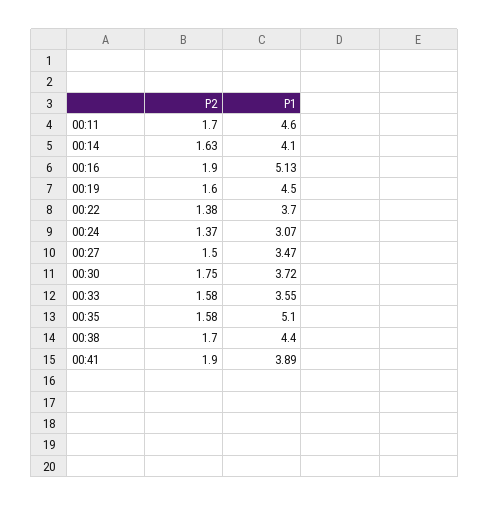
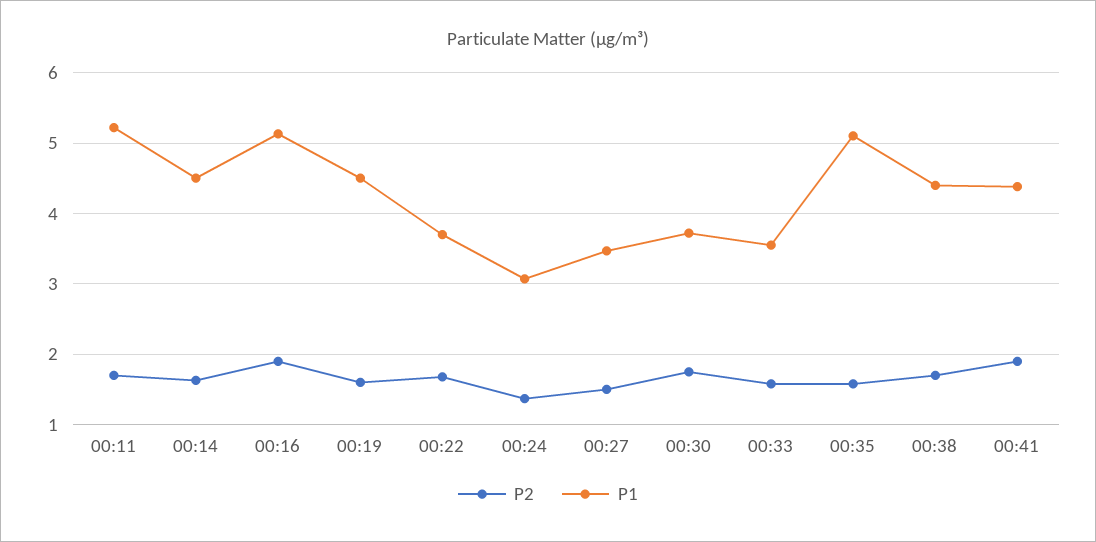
P1, 00:11: 4.6 -> 5.2
P1, 00:14: 4.1 -> 4.5
P2, 00:22: 1.38 -> 1.7
P1, 00:41: 3.89 -> 4.4

